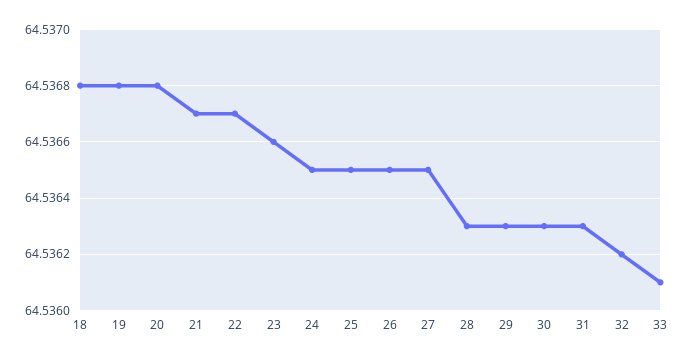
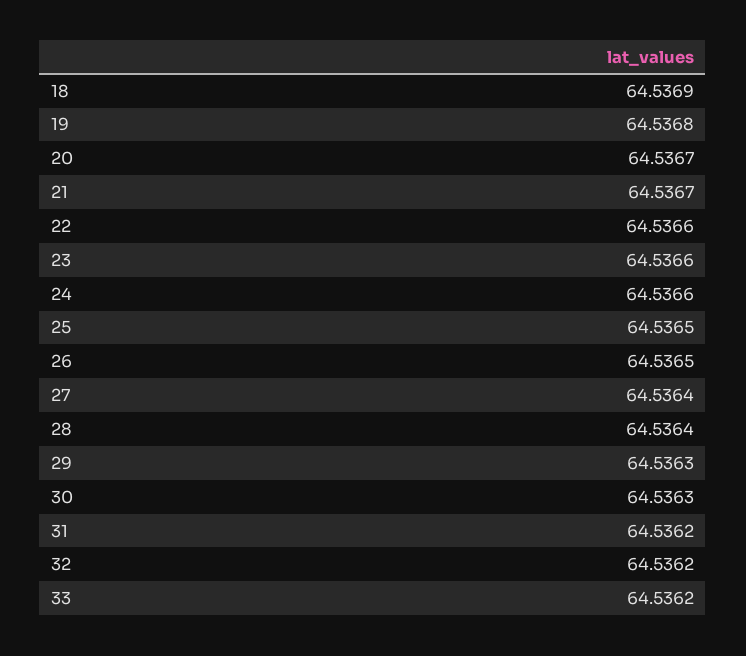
18: 64.5368 -> 64.5369
20: 64.5368 -> 64.5367
22: 64.5367 -> 64.5366
24: 64.5365 -> 64.5366
27: 64.5365 -> 64.5364
28: 64.5363 -> 64.5364
31: 64.5363 -> 64.5362
33: 64.5361 -> 64.5362

